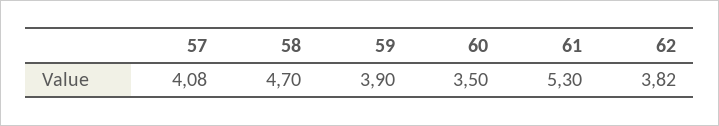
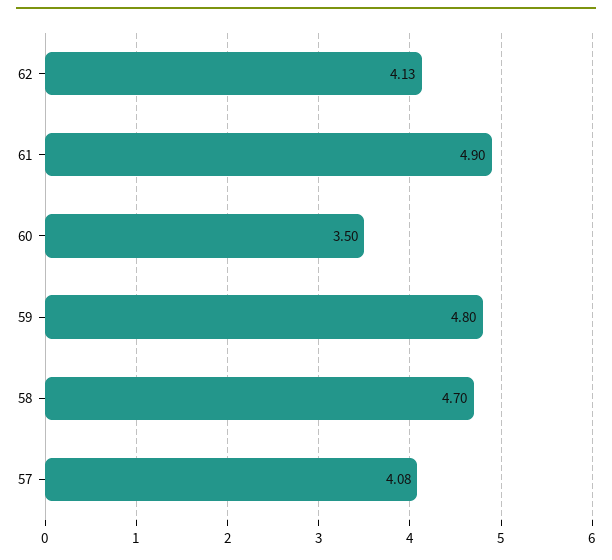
59: 3.9 -> 4.8
61: 5.3 -> 4.9
62: 3.82 -> 4.13

